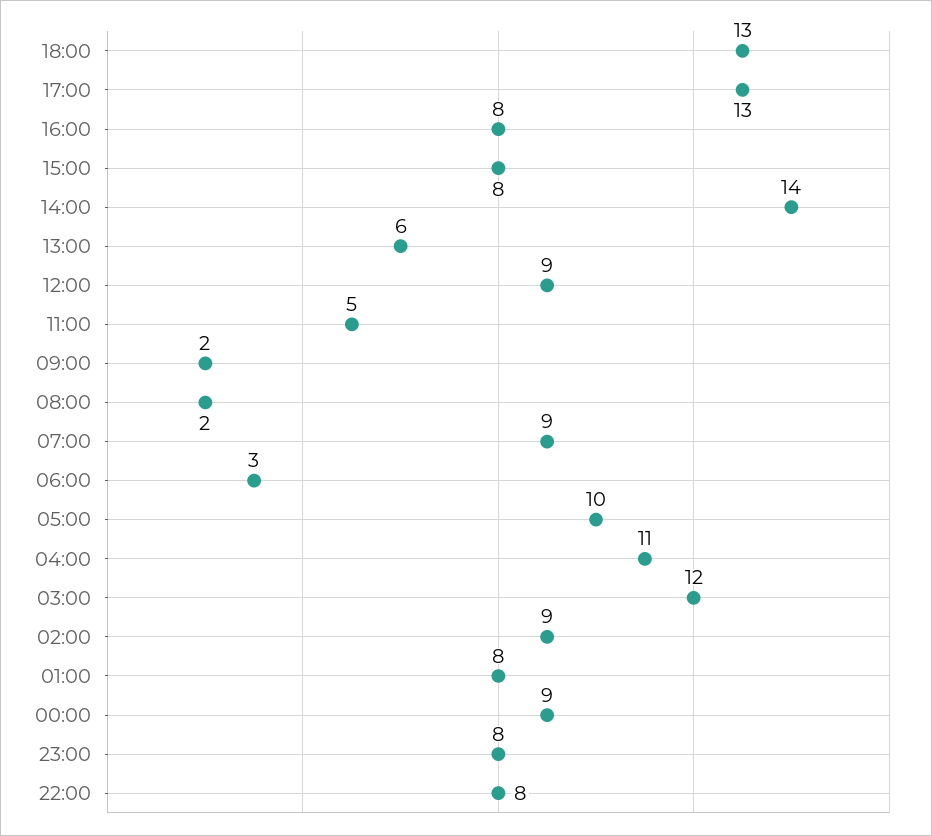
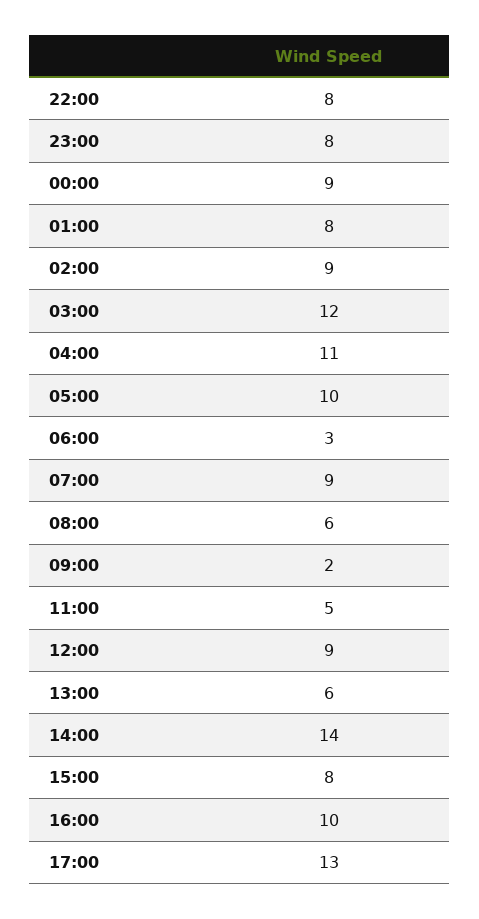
18:00: 13 -> none
16:00: 8 -> 10
08:00: 2 -> 6

